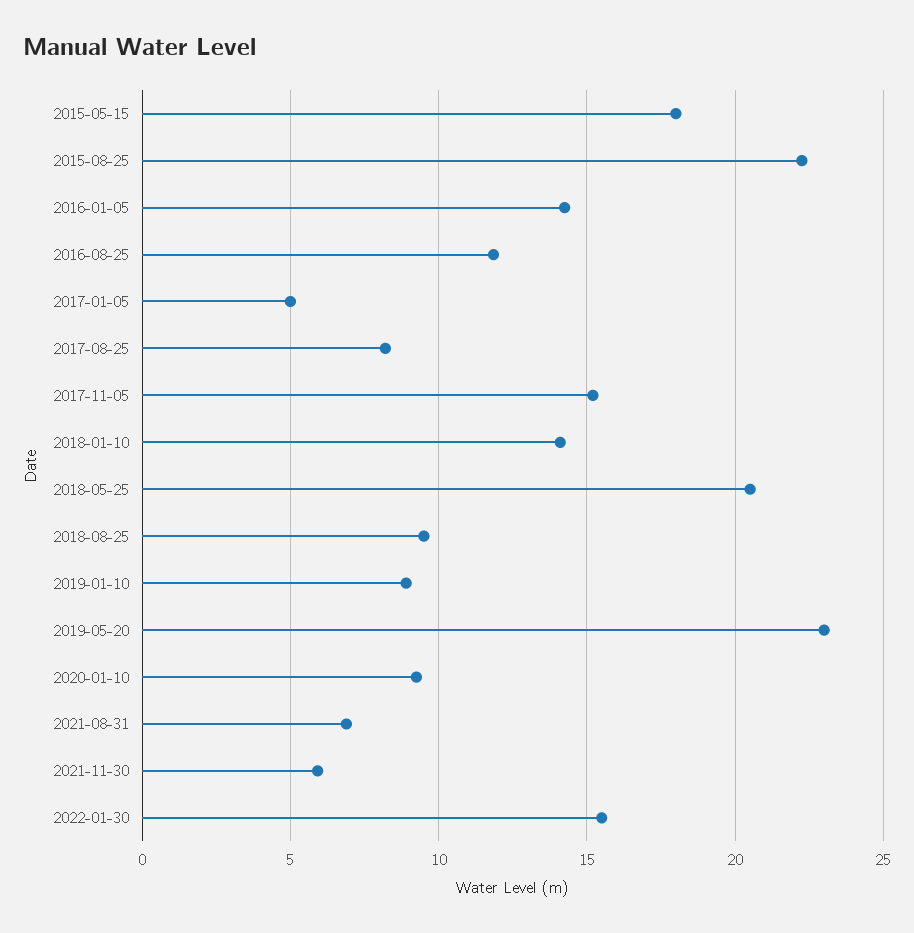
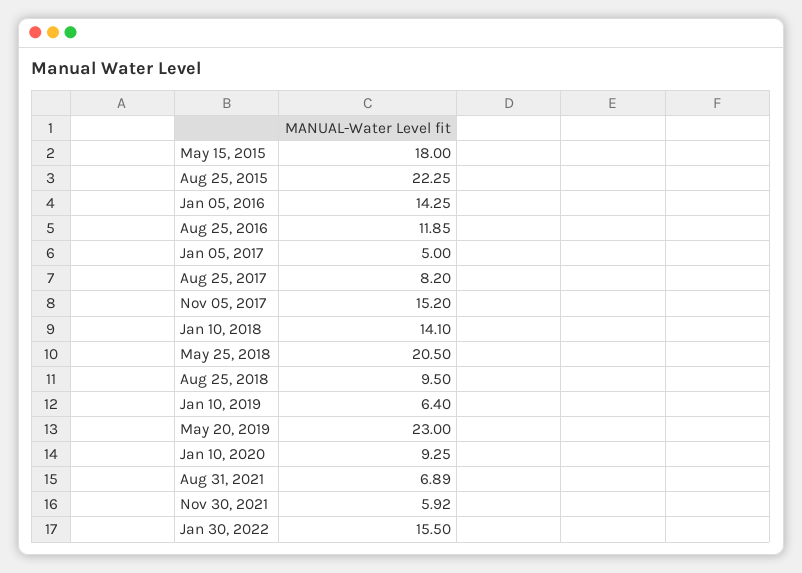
2019-01-10: 9 -> 6.4

